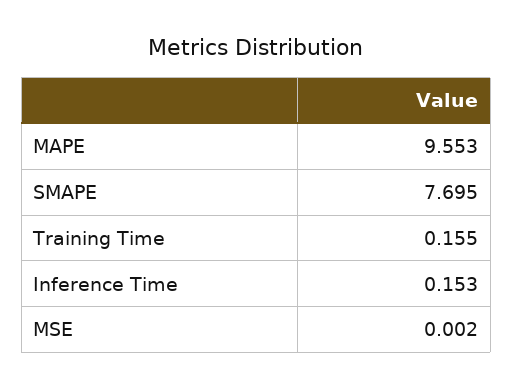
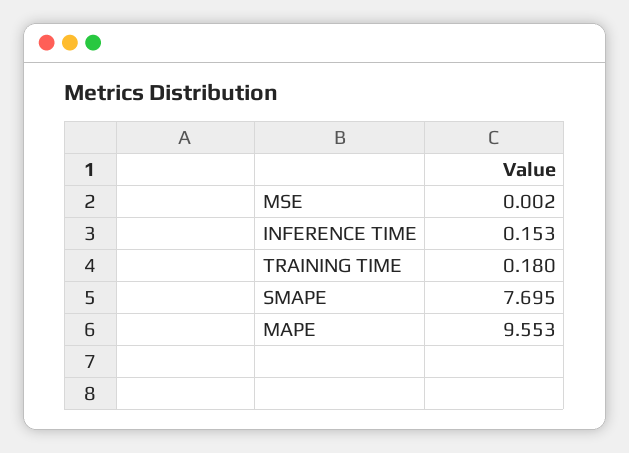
Training Time: 0.155 -> 0.18

